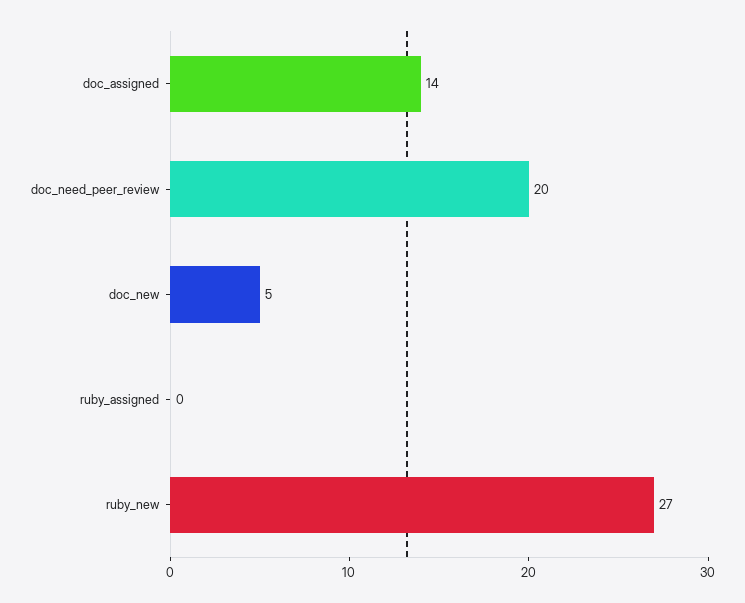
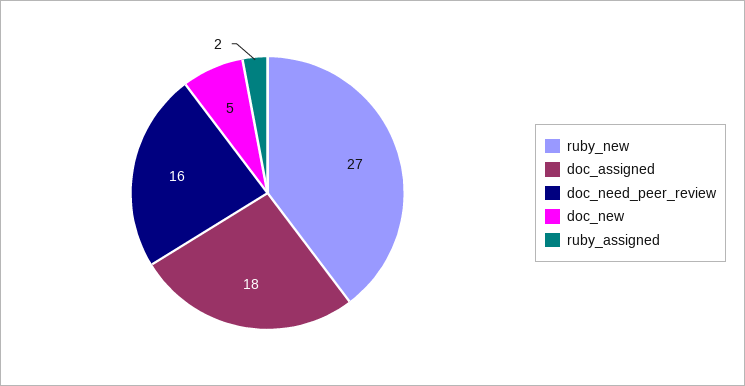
doc_assigned: 14 -> 18
doc_need_peer_review: 20 -> 16
ruby_assigned: 0 -> 2

